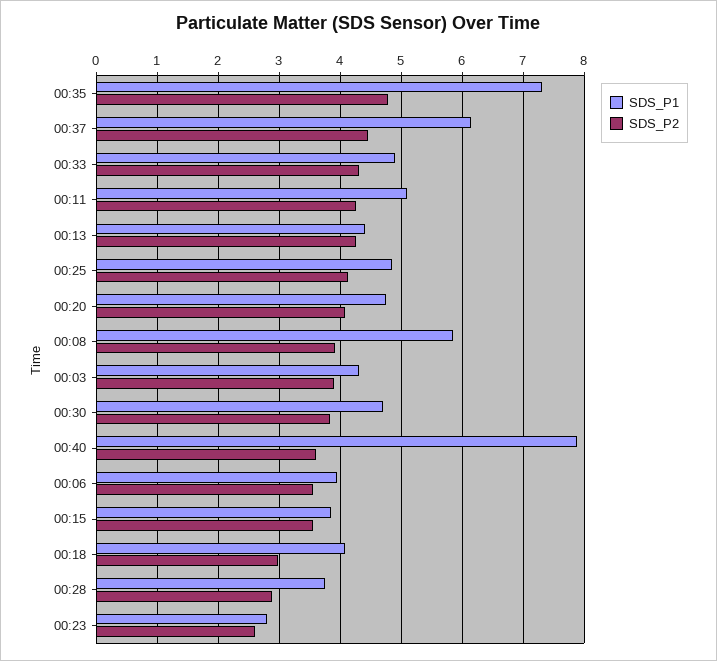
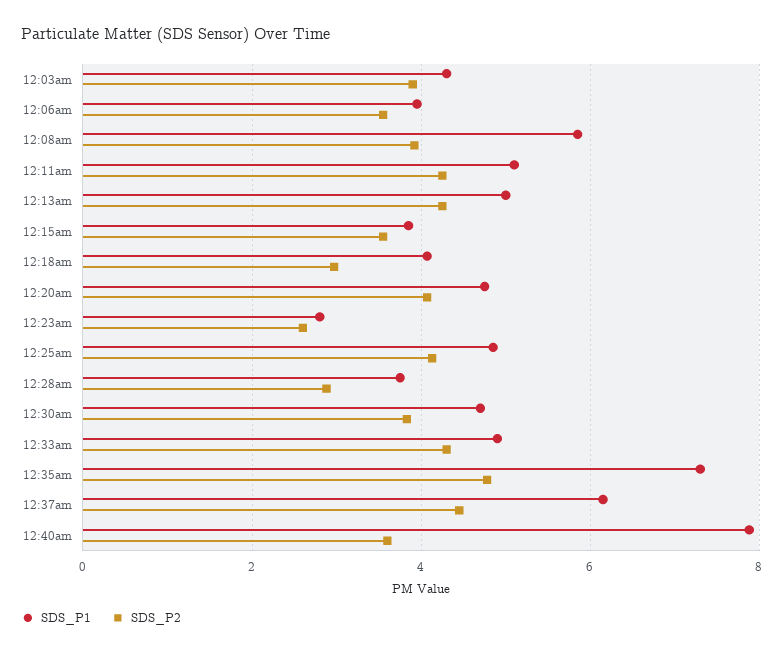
SDS_P1, 00:13: 4.4 -> 5

